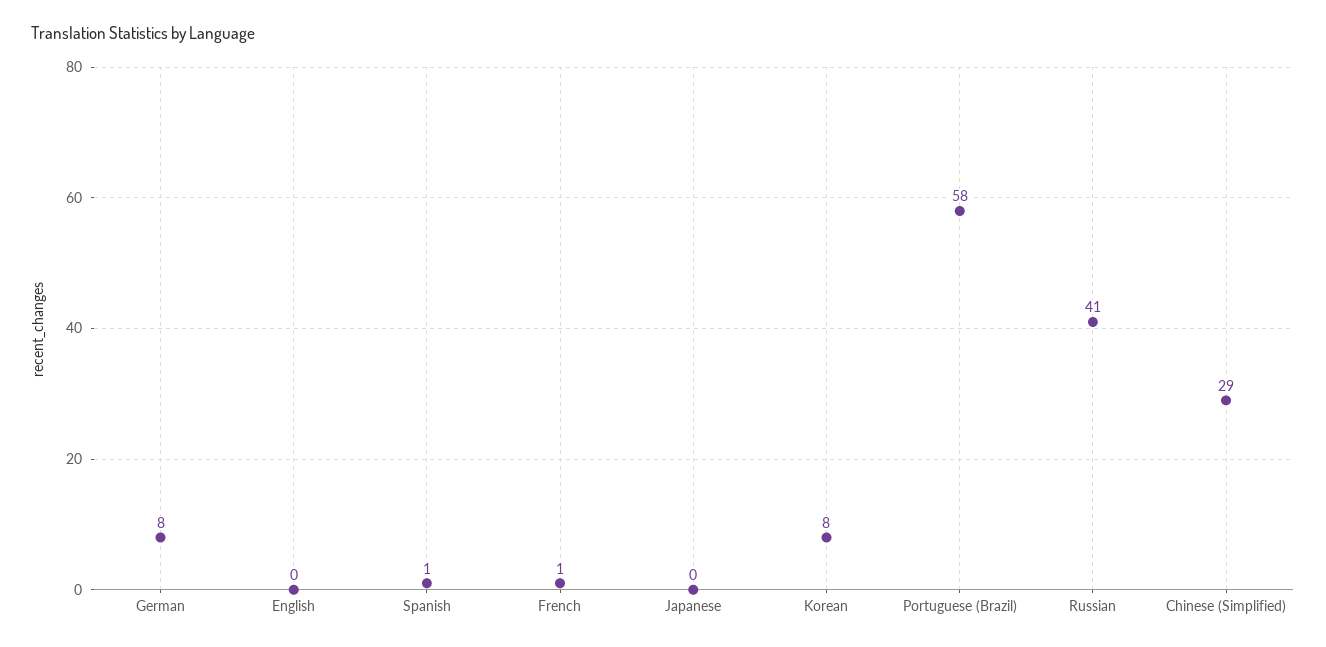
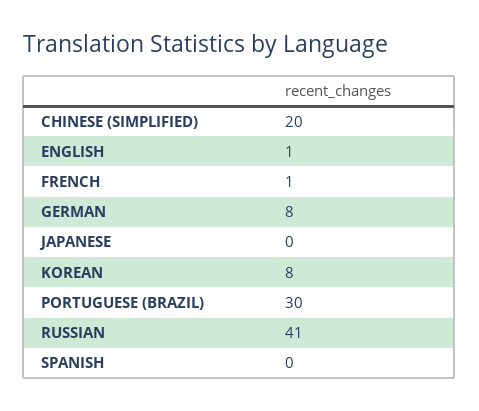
English: 0 -> 1
Spanish: 1 -> 0
Portuguese (Brazil): 58 -> 30
Chinese (Simplified): 29 -> 20

